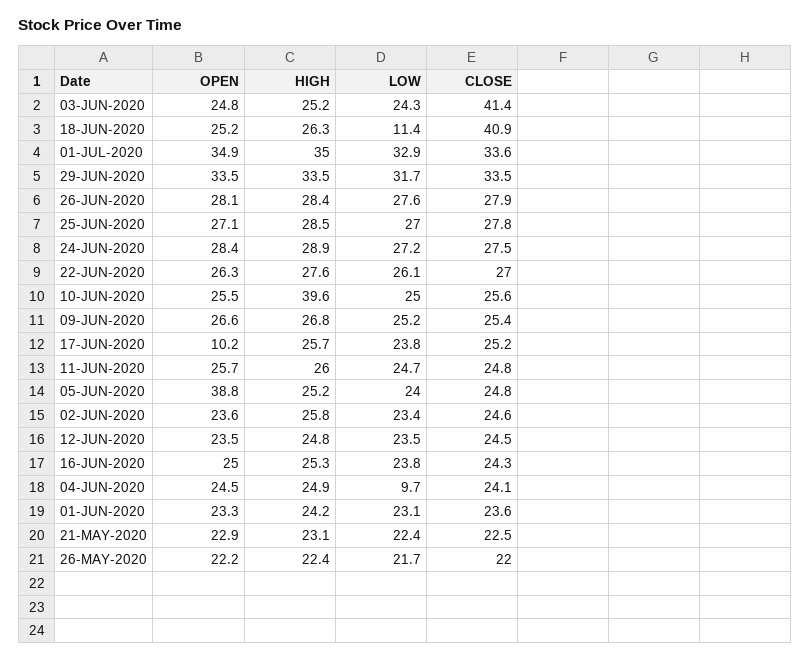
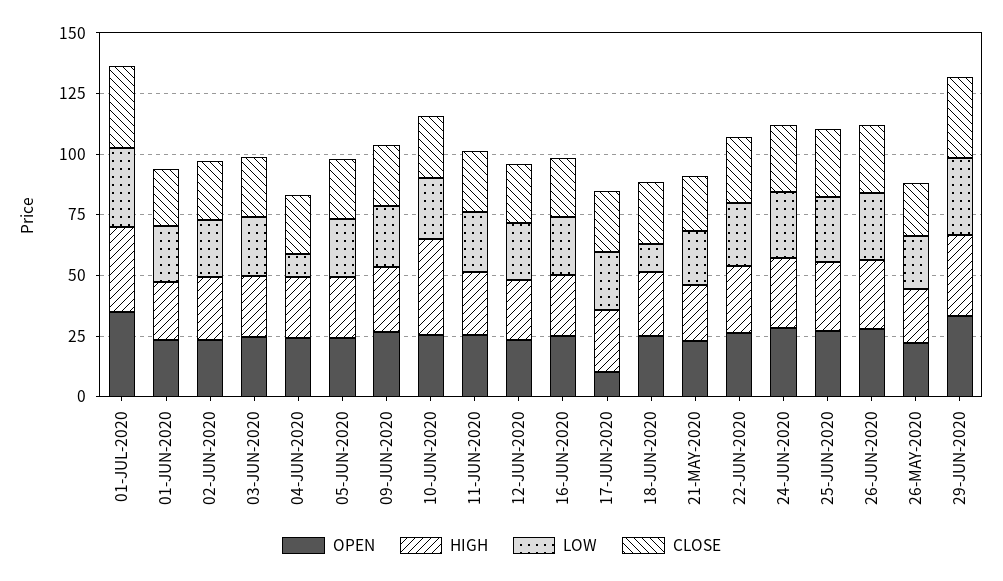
CLOSE, 03-JUN-2020: 41.4 -> 25
CLOSE, 18-JUN-2020: 40.9 -> 25
OPEN, 05-JUN-2020: 38.8 -> 25

